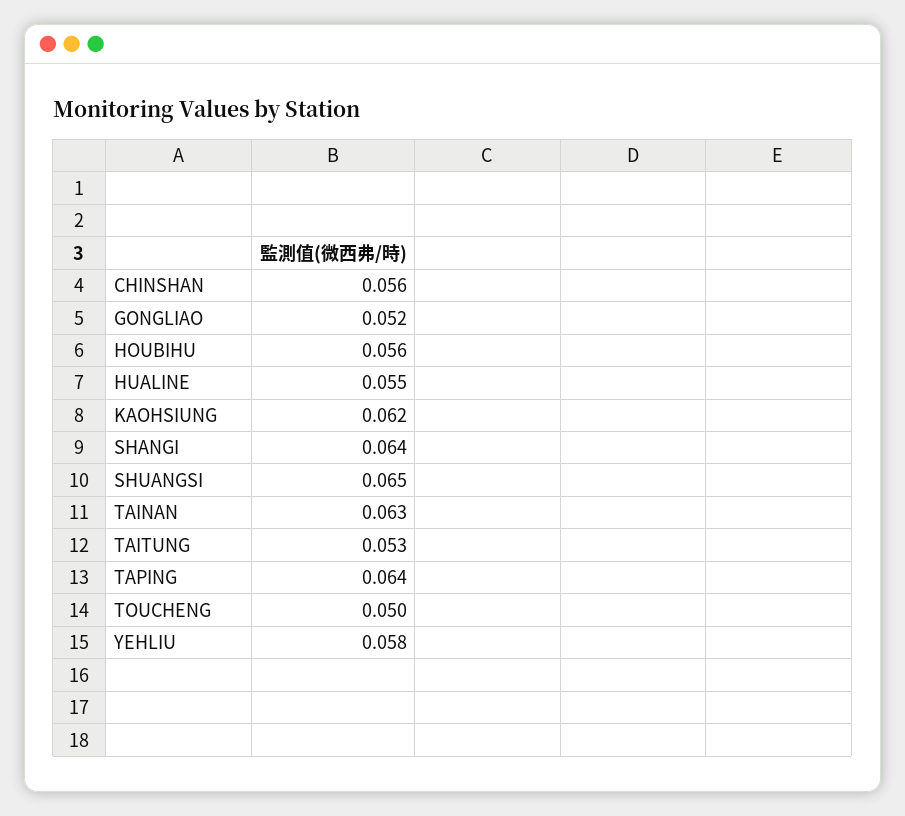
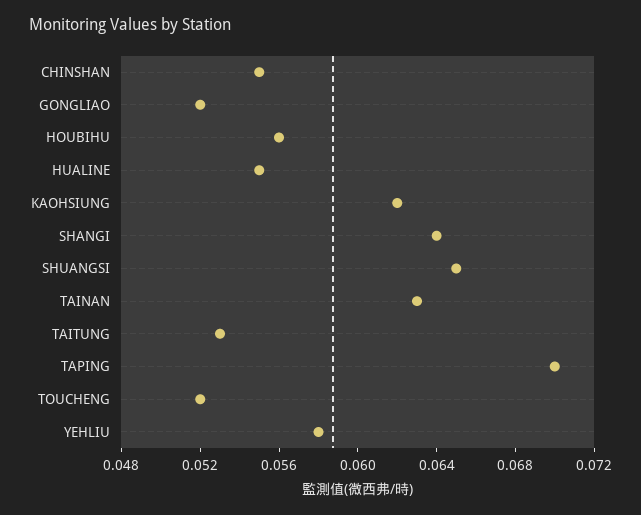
CHINSHAN: 0.056 -> 0.055
TAPING: 0.064 -> 0.07
TOUCHENG: 0.05 -> 0.052

